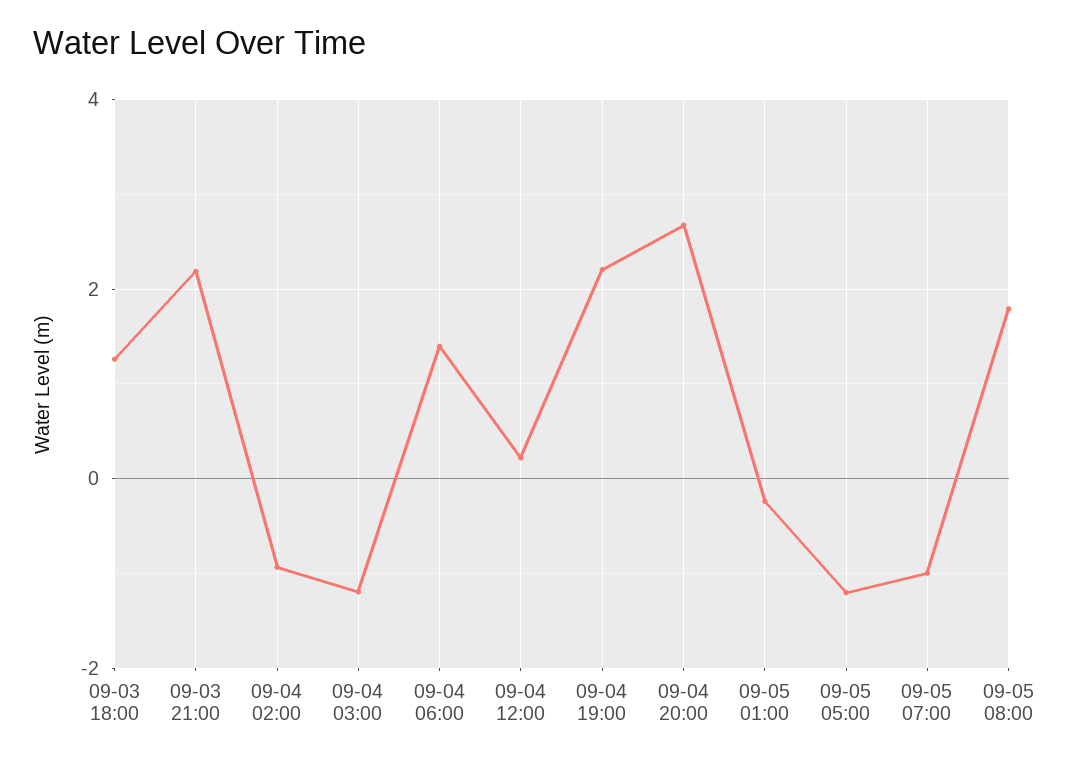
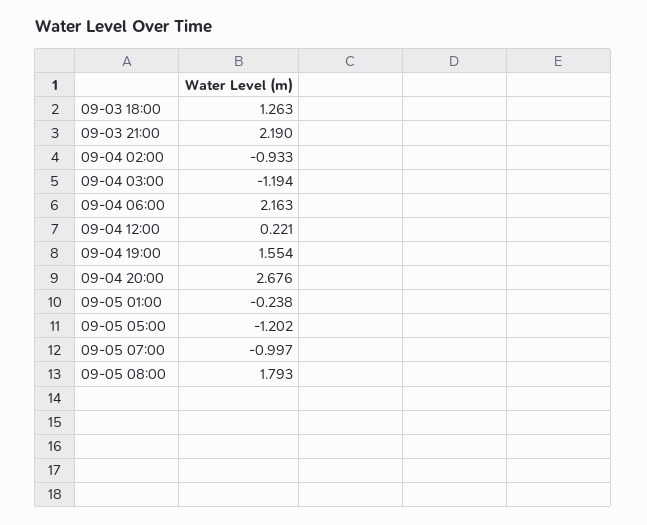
09-04 06:00: 1.4 -> 2.163
09-04 19:00: 2.2 -> 1.554

